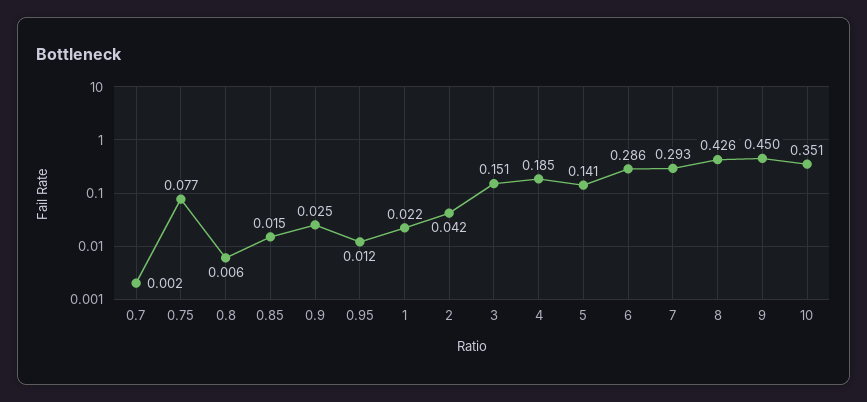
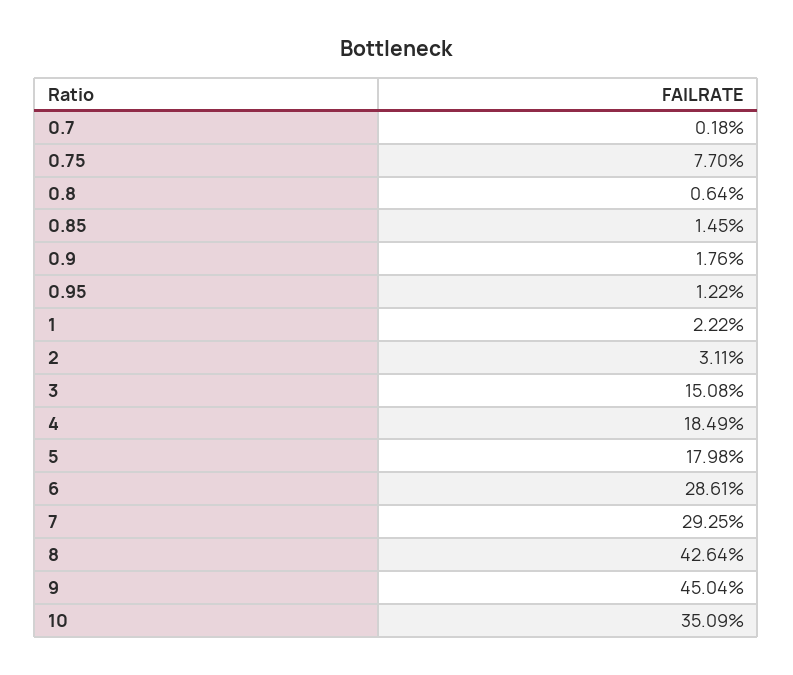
0.9: 0.025 -> 0.0176
2: 0.042 -> 0.0311
5: 0.141 -> 0.1798

